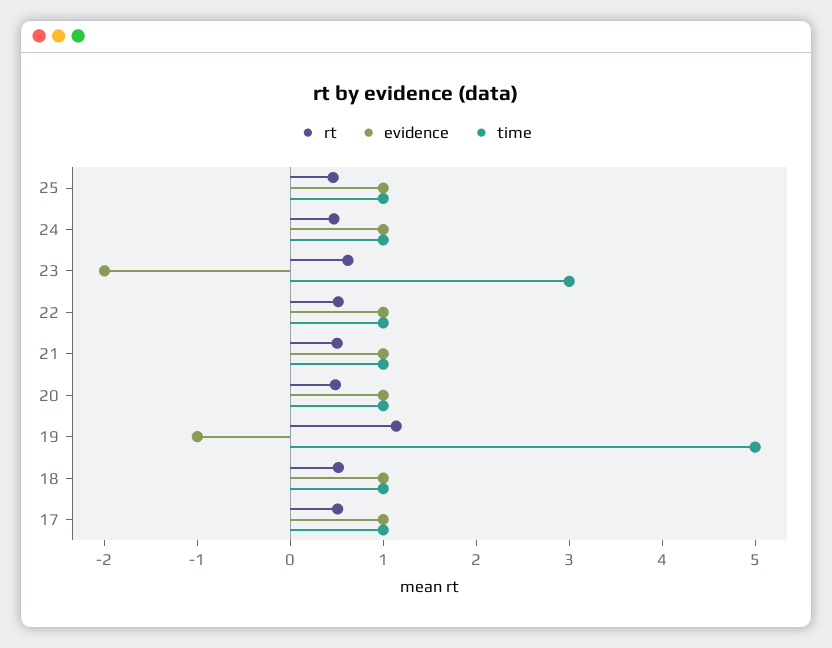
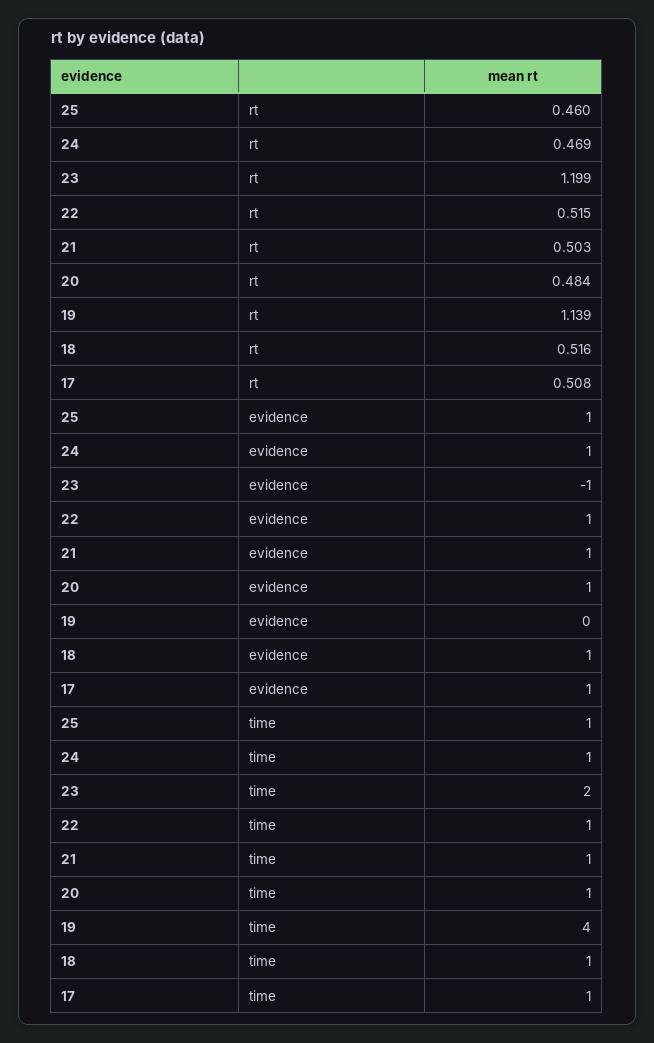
rt, 23: 0.6 -> 1.199
evidence, 23: -2 -> -1
time, 23: 3 -> 2
evidence, 19: -1 -> 0
time, 19: 5 -> 4

